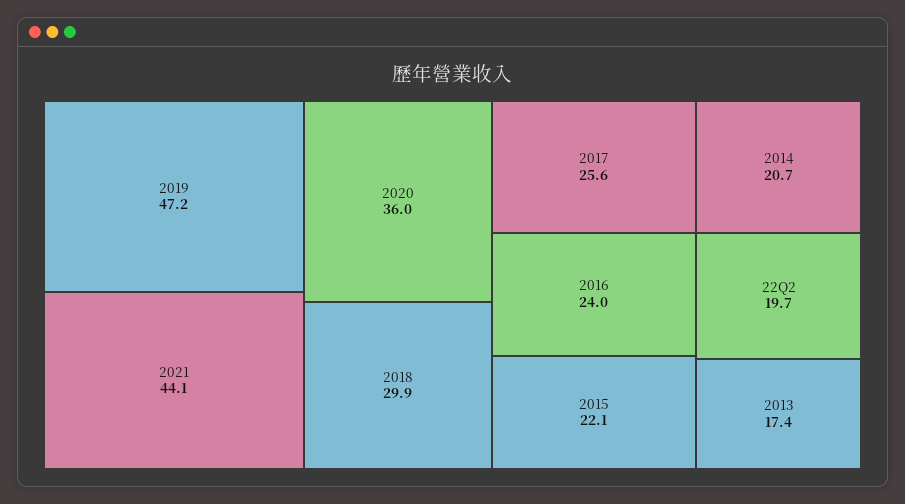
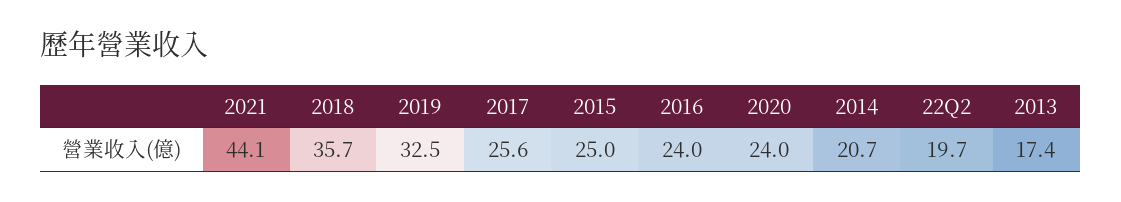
2019: 47.2 -> 32.5
2020: 36 -> 24
2018: 29.9 -> 35.7
2015: 22.1 -> 25

